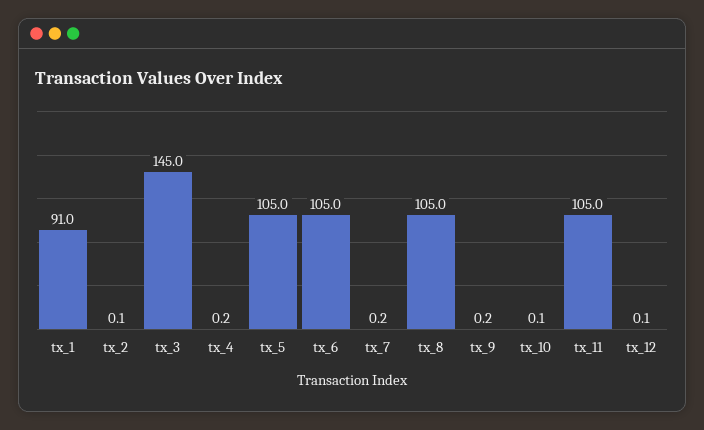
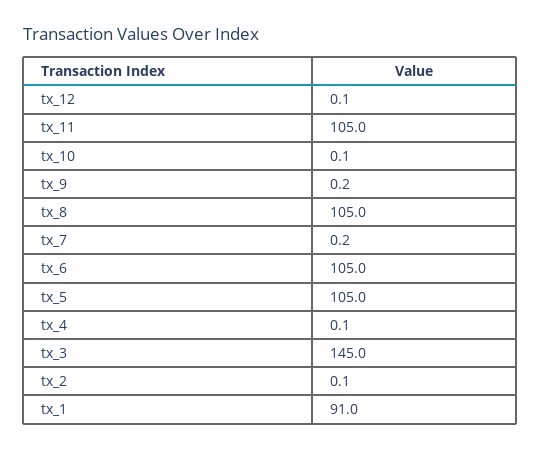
tx_4: 0.2 -> 0.1

